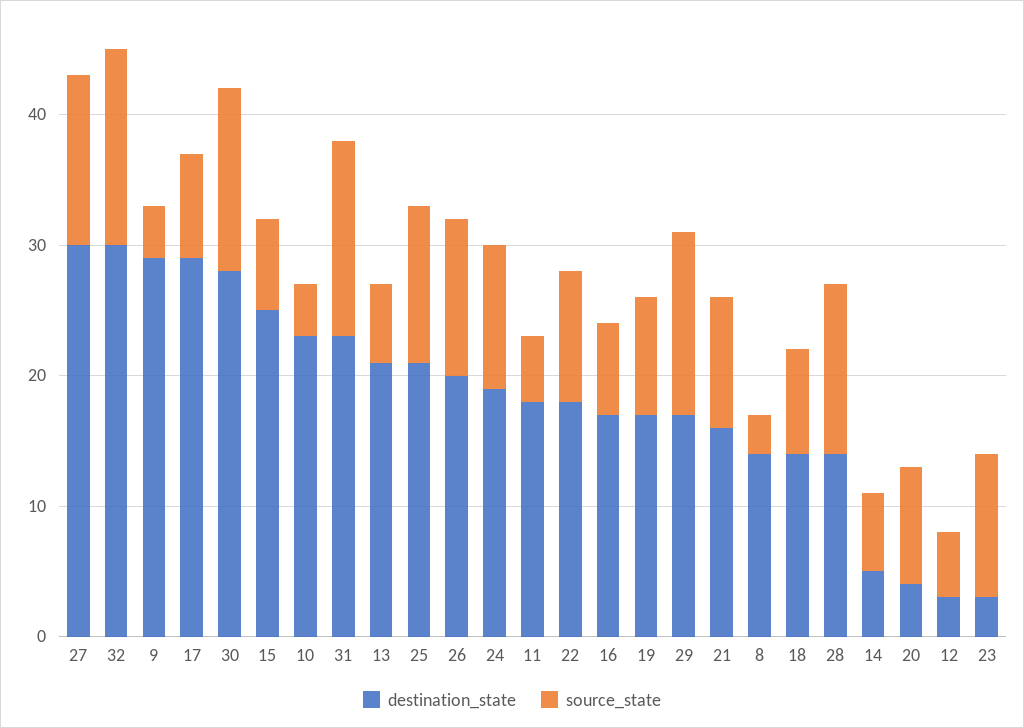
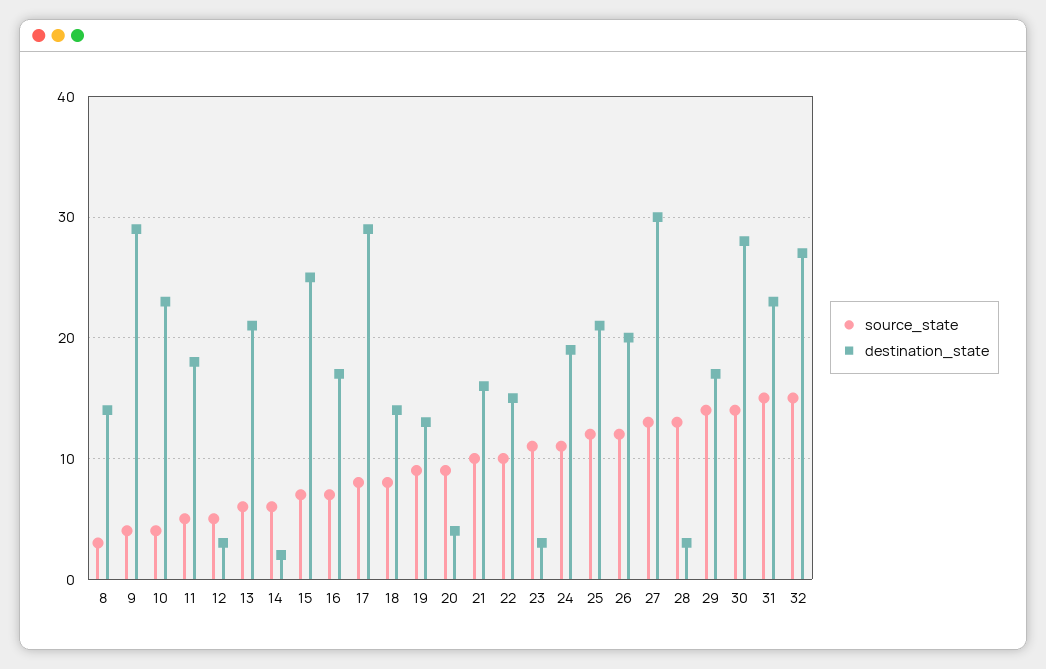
destination_state, 32: 30 -> 27
destination_state, 22: 18 -> 15
destination_state, 19: 17 -> 13
destination_state, 28: 14 -> 3
destination_state, 14: 5 -> 2

